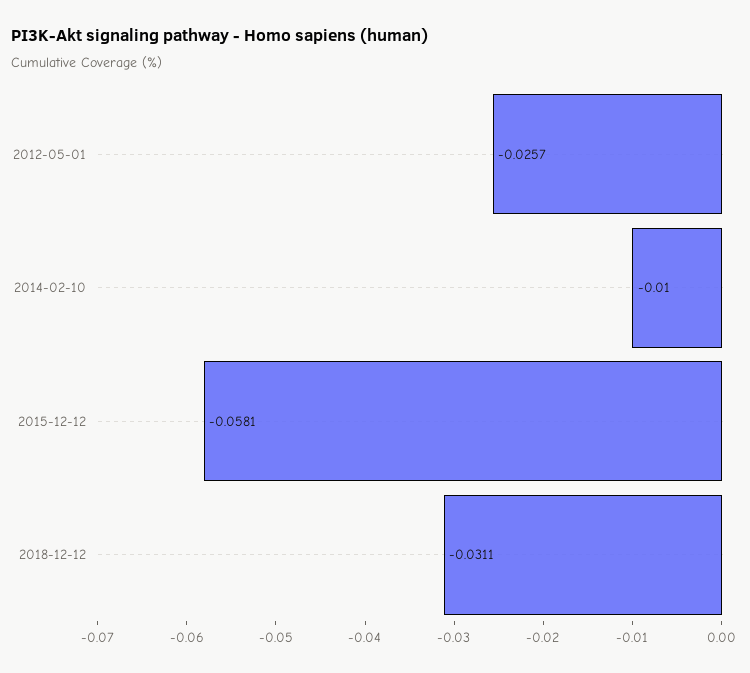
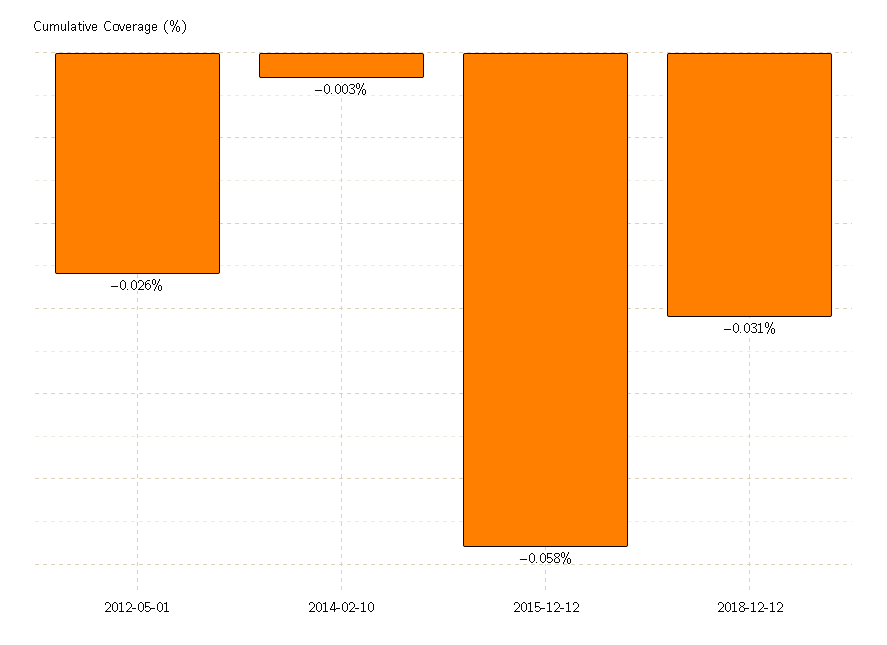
2014-02-10: -0.01 -> -0.003

